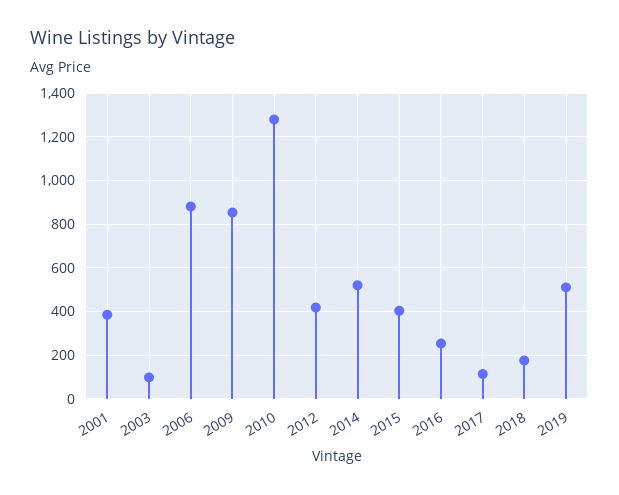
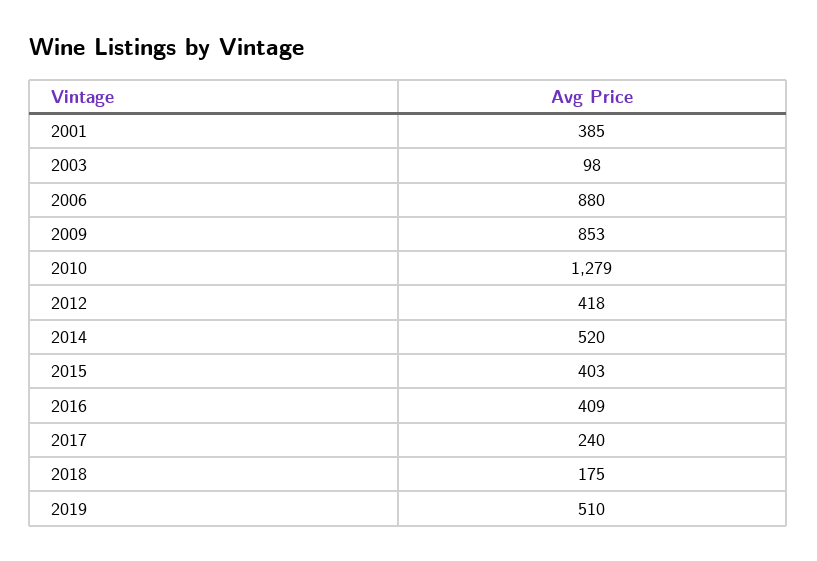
2016: 250 -> 409
2017: 100 -> 240

